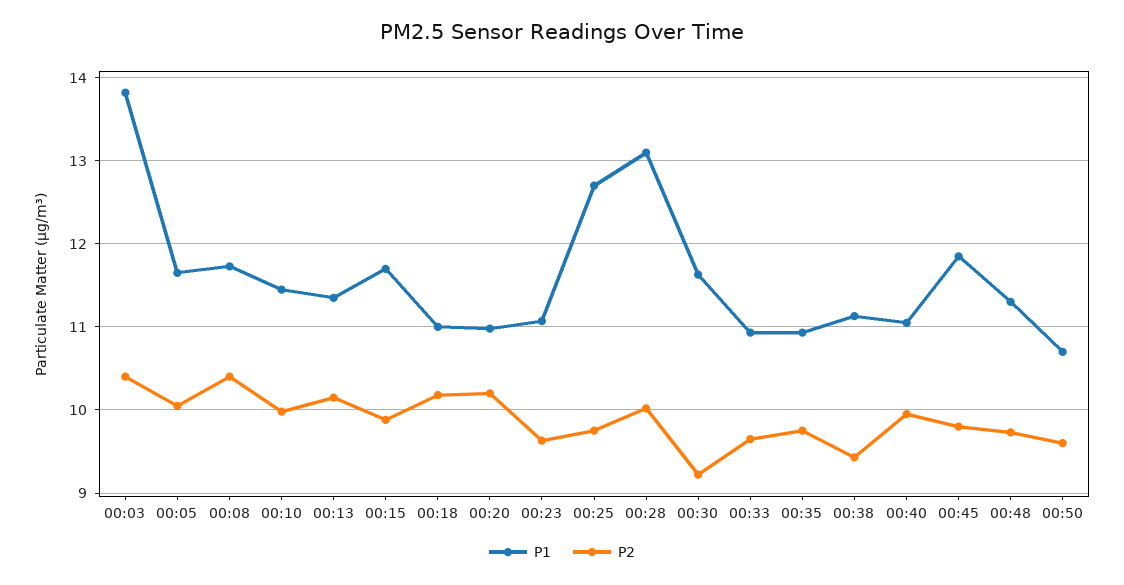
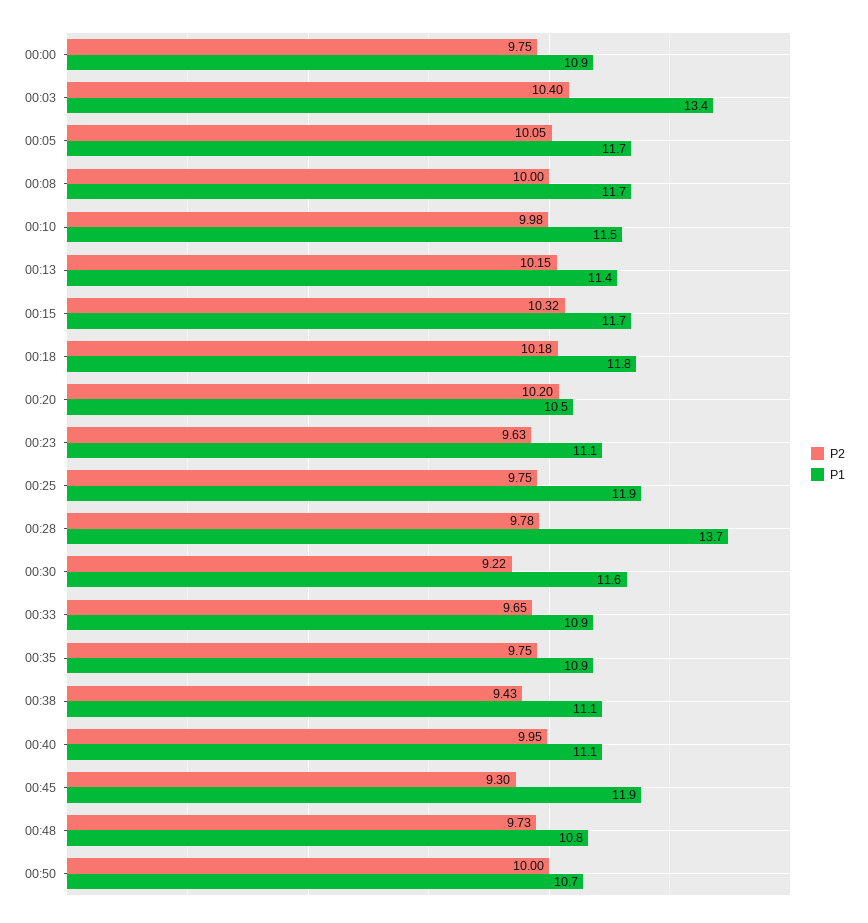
P1, 00:03: 13.8 -> 13.4
P2, 00:08: 10.4 -> 10
P2, 00:15: 9.9 -> 10.32
P1, 00:18: 11 -> 11.8
P1, 00:20: 11 -> 10.5
P1, 00:25: 12.7 -> 11.9
P1, 00:28: 13.1 -> 13.7
P2, 00:28: 10 -> 9.78
P2, 00:45: 9.8 -> 9.3
P1, 00:48: 11.3 -> 10.8
P2, 00:50: 9.6 -> 10
P2, 00:00: none -> 9.75
P1, 00:00: none -> 10.9

